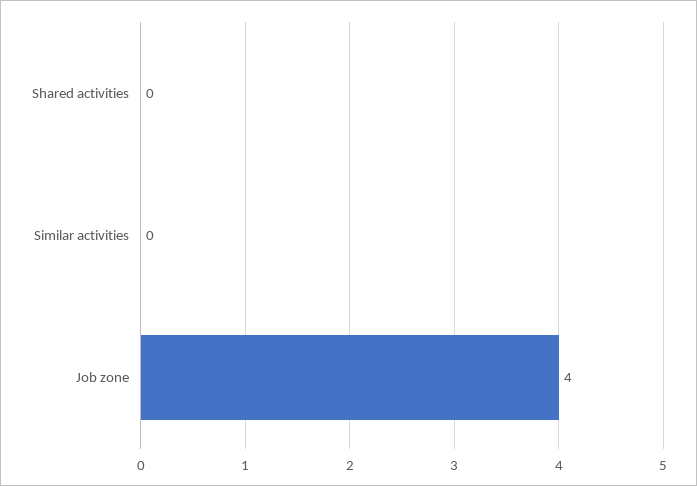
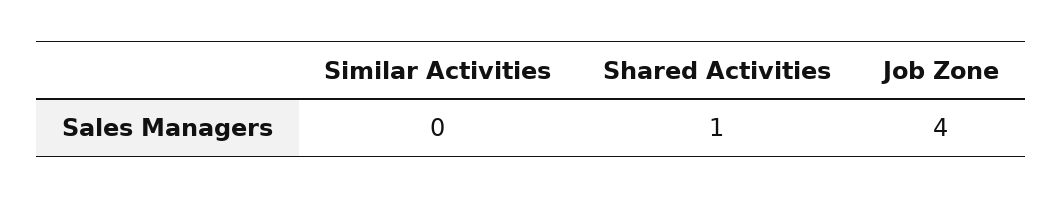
Shared activities: 0 -> 1

